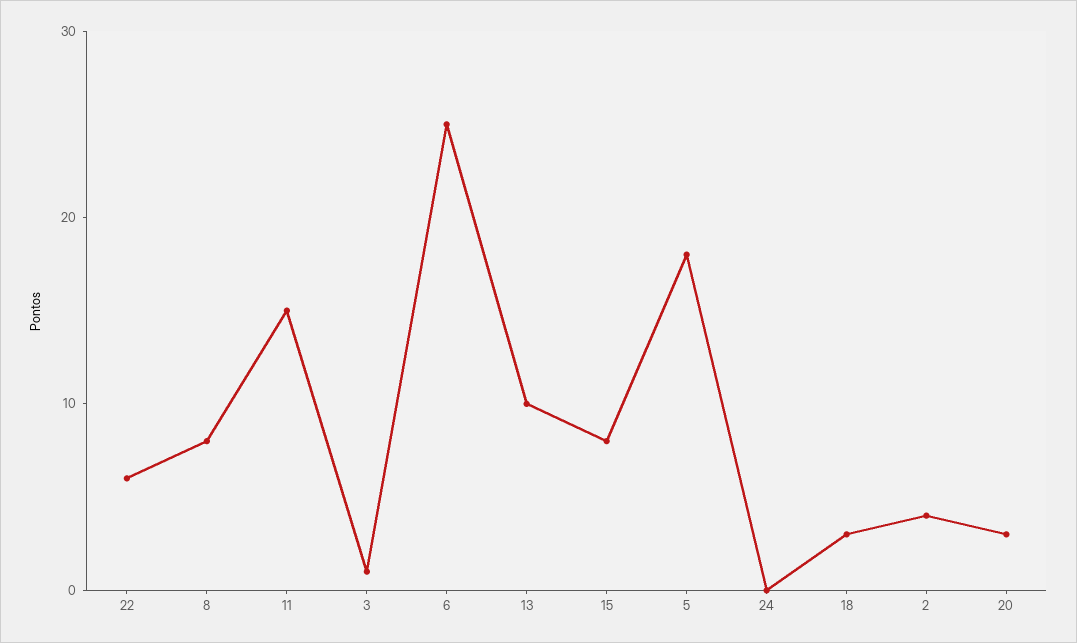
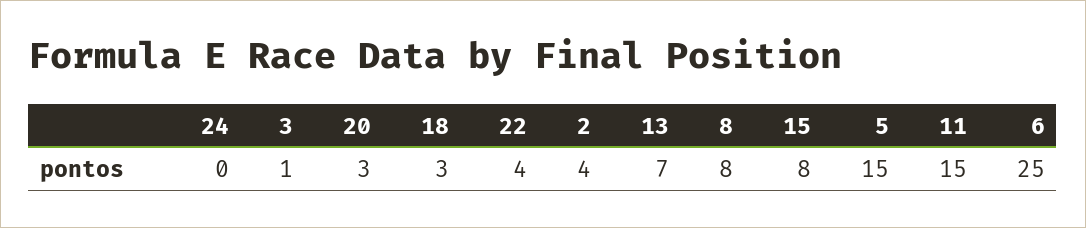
22: 6 -> 4
13: 10 -> 7
5: 18 -> 15

